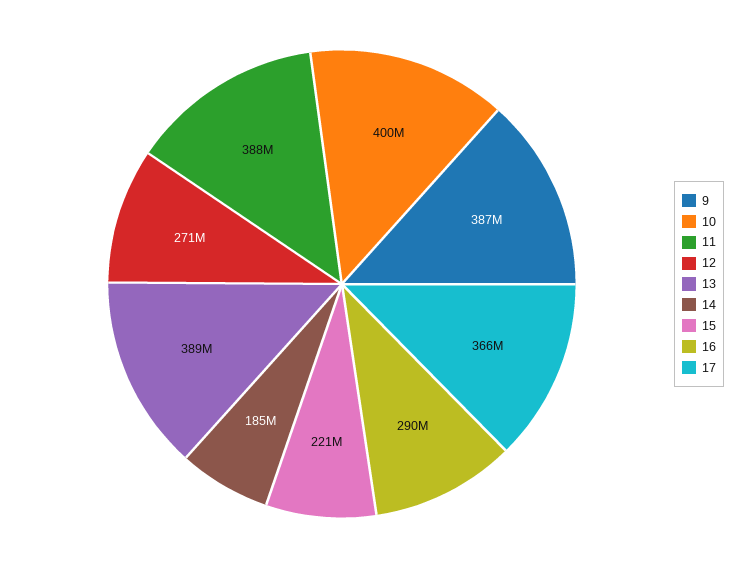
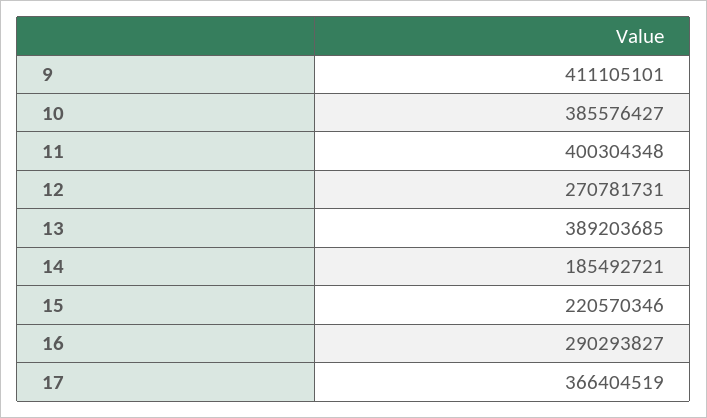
9: 387000000 -> 411105101
10: 400000000 -> 385576427
11: 388000000 -> 400304348

